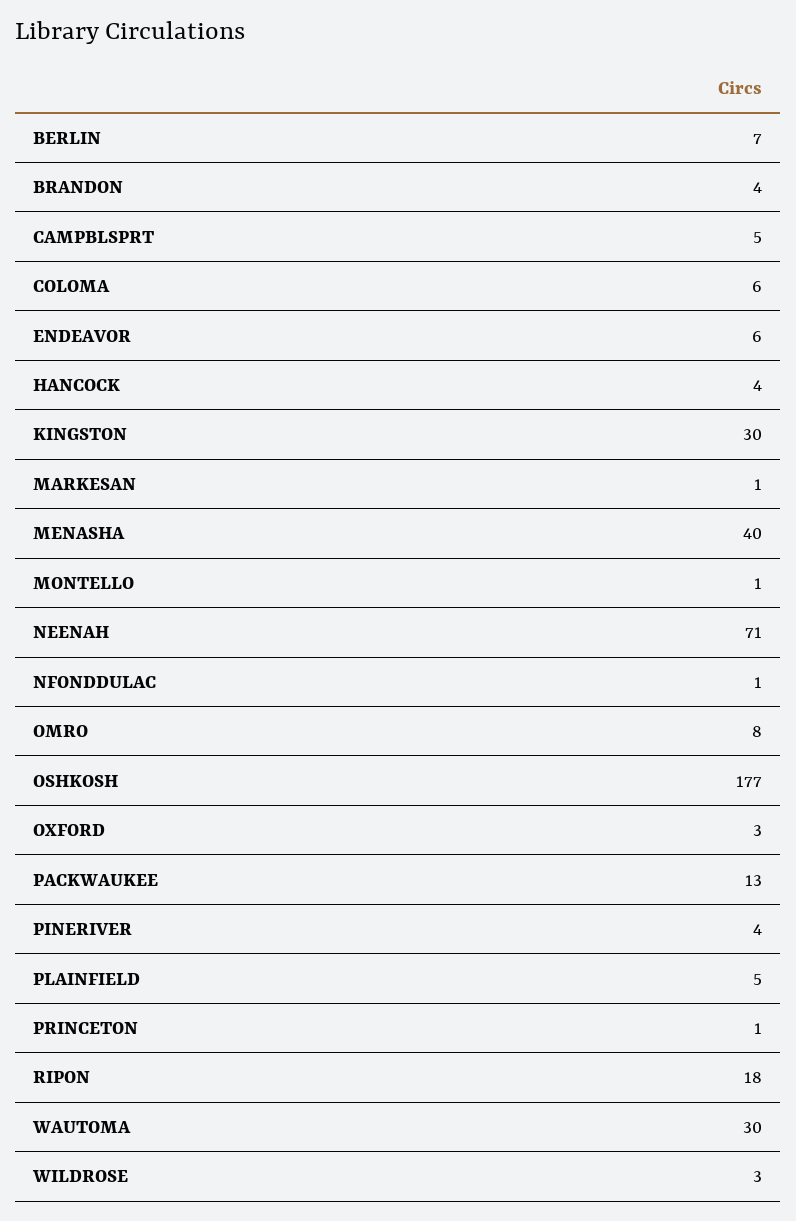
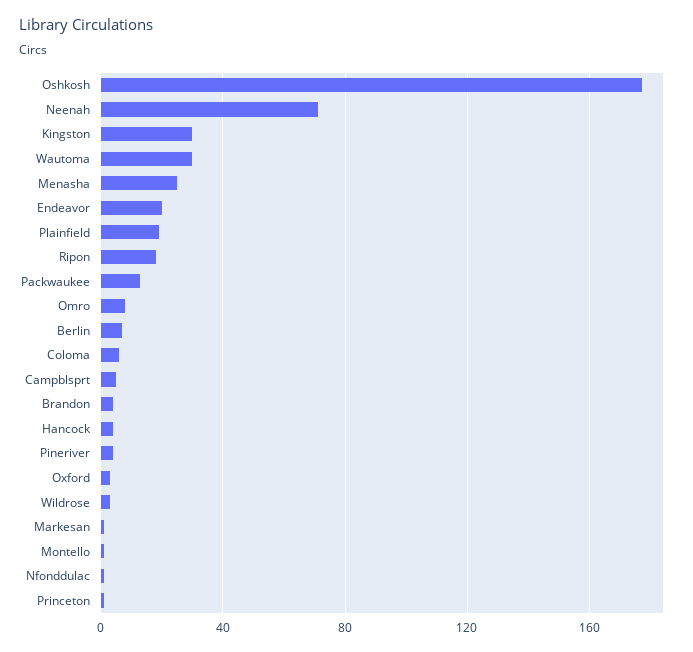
ENDEAVOR: 6 -> 20
MENASHA: 40 -> 25
PLAINFIELD: 5 -> 20

